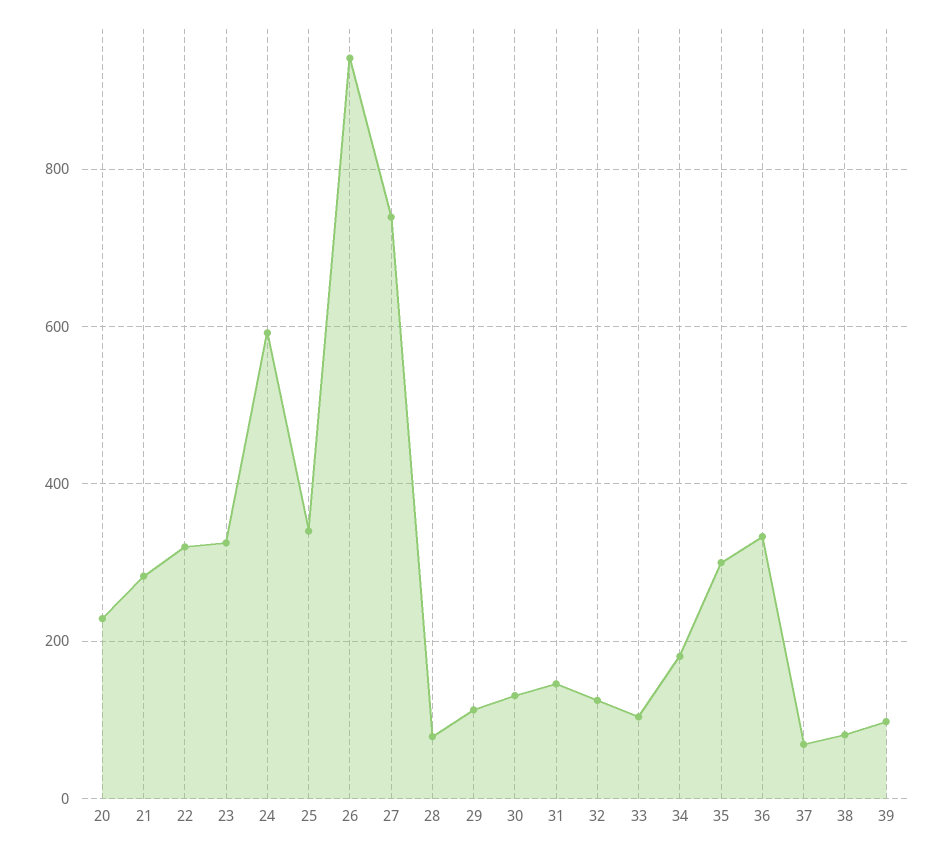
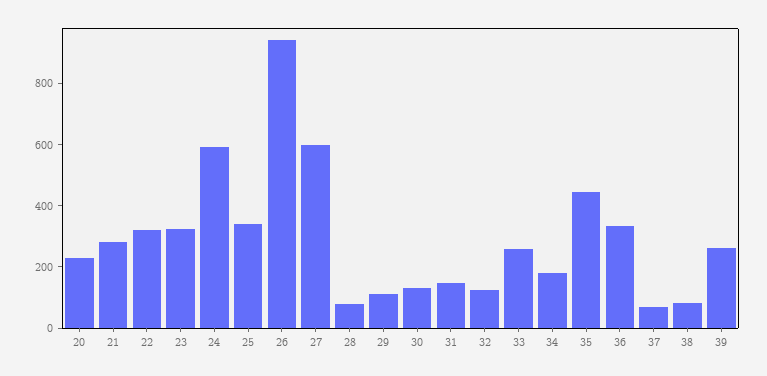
27: 740 -> 600
33: 100 -> 250
35: 300 -> 450
39: 100 -> 250

